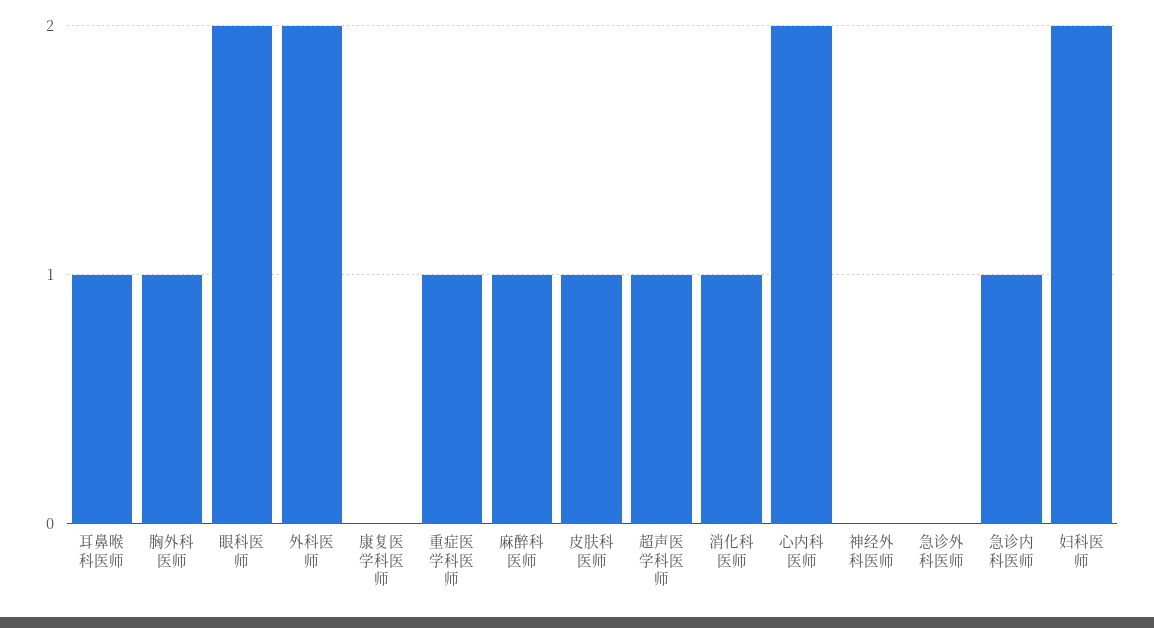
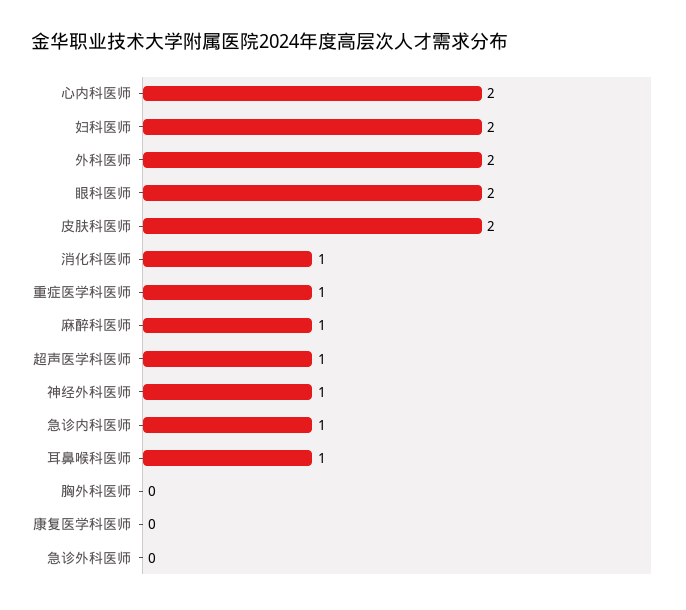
胸外科医师: 1 -> 0
皮肤科医师: 1 -> 2
神经外科医师: 0 -> 1

